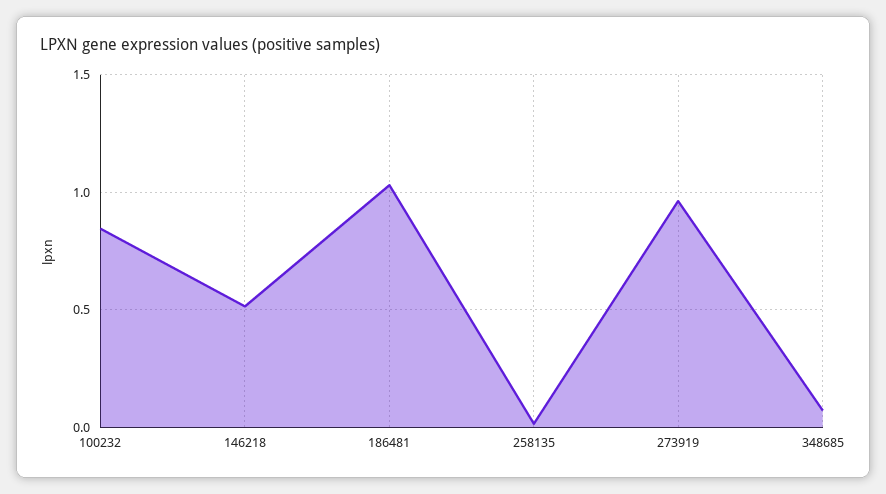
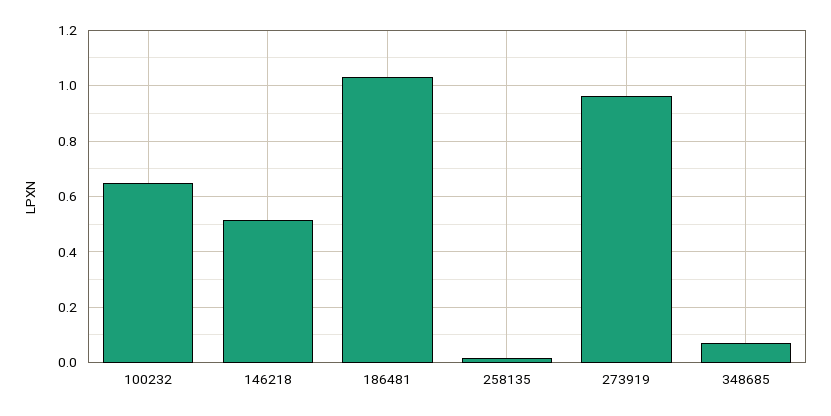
100232: 0.85 -> 0.65

